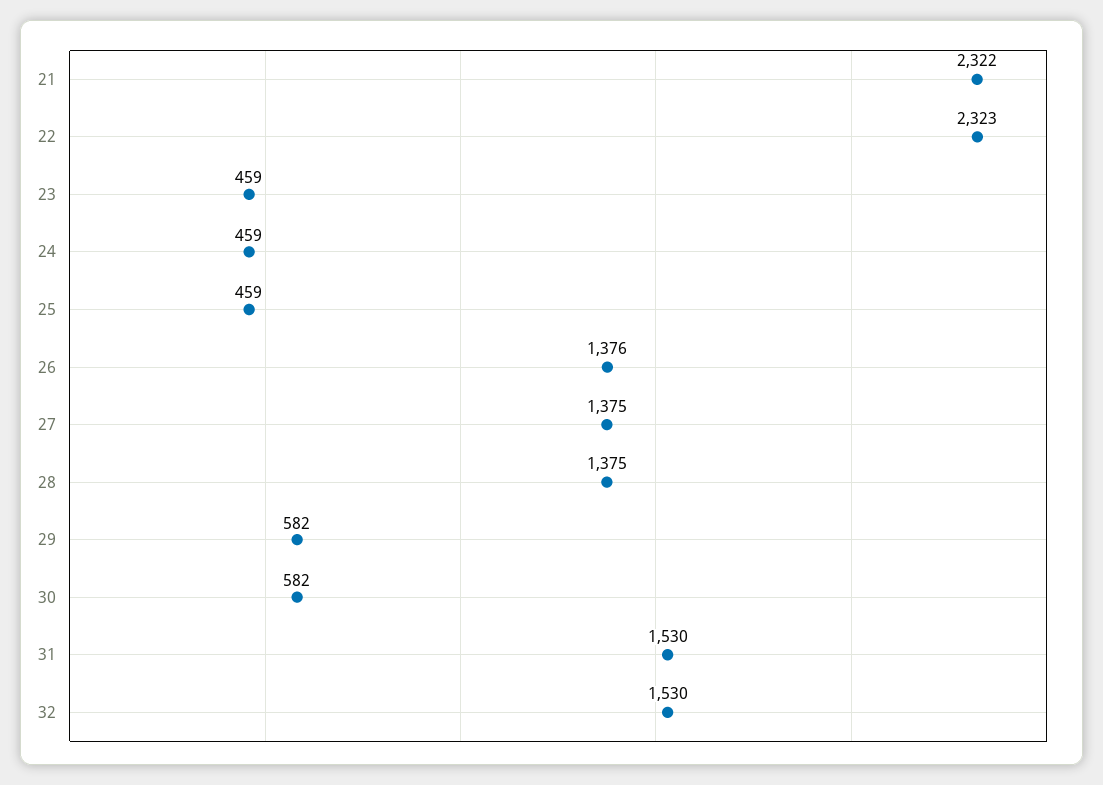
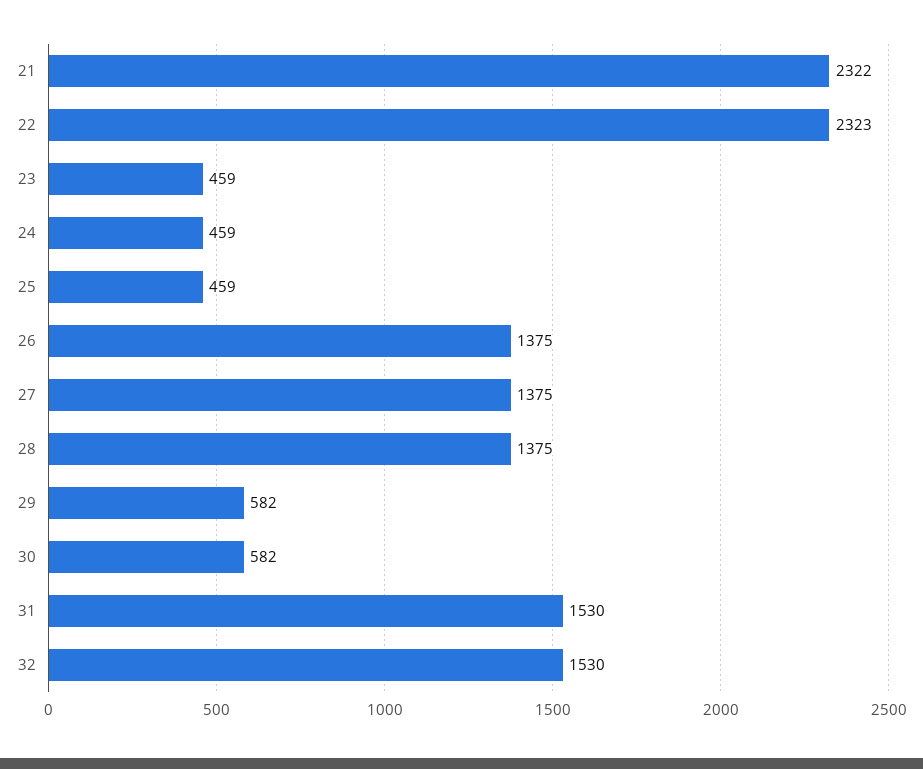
26: 1376 -> 1375

